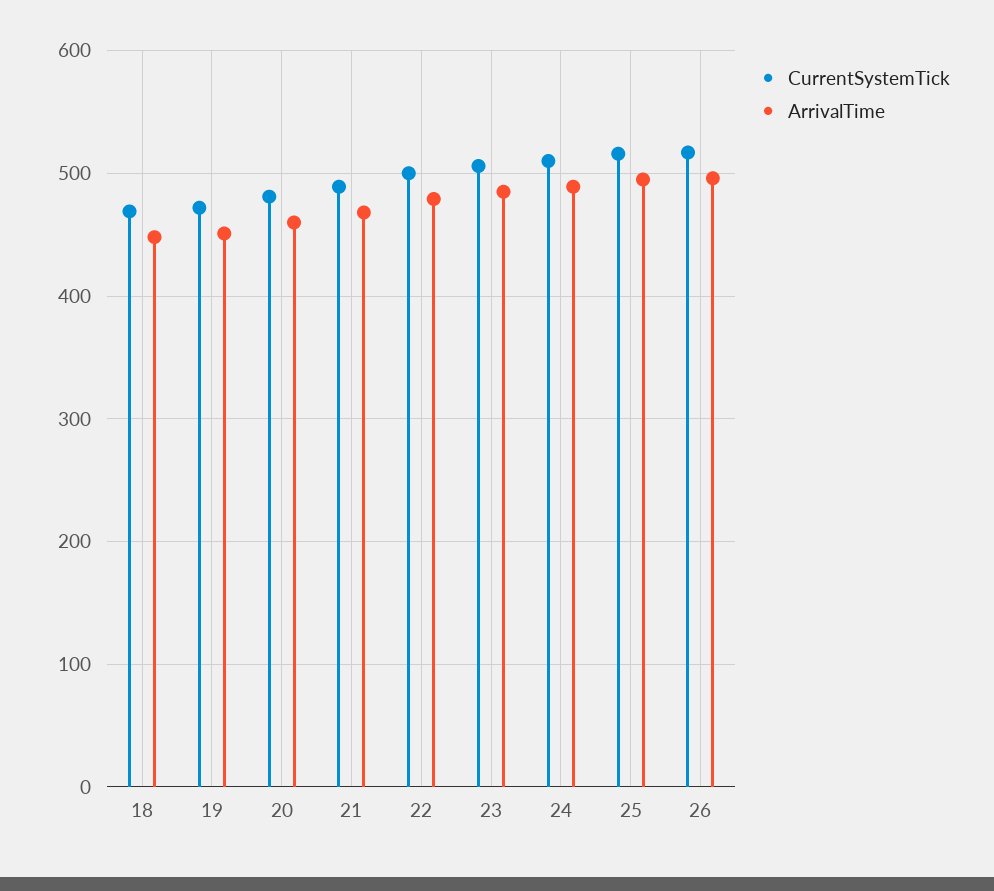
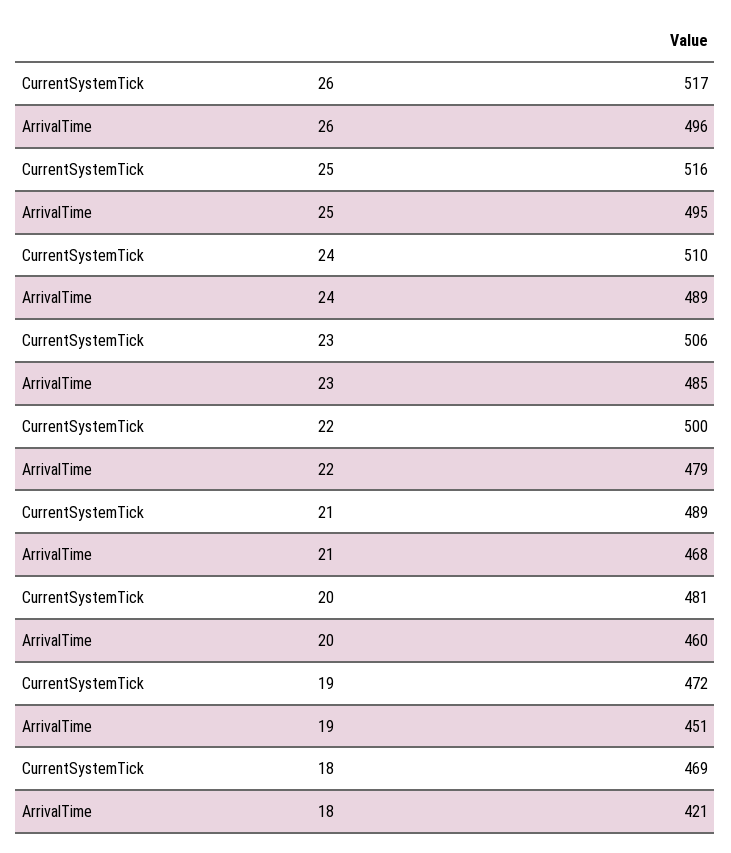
ArrivalTime, 18: 450 -> 421

